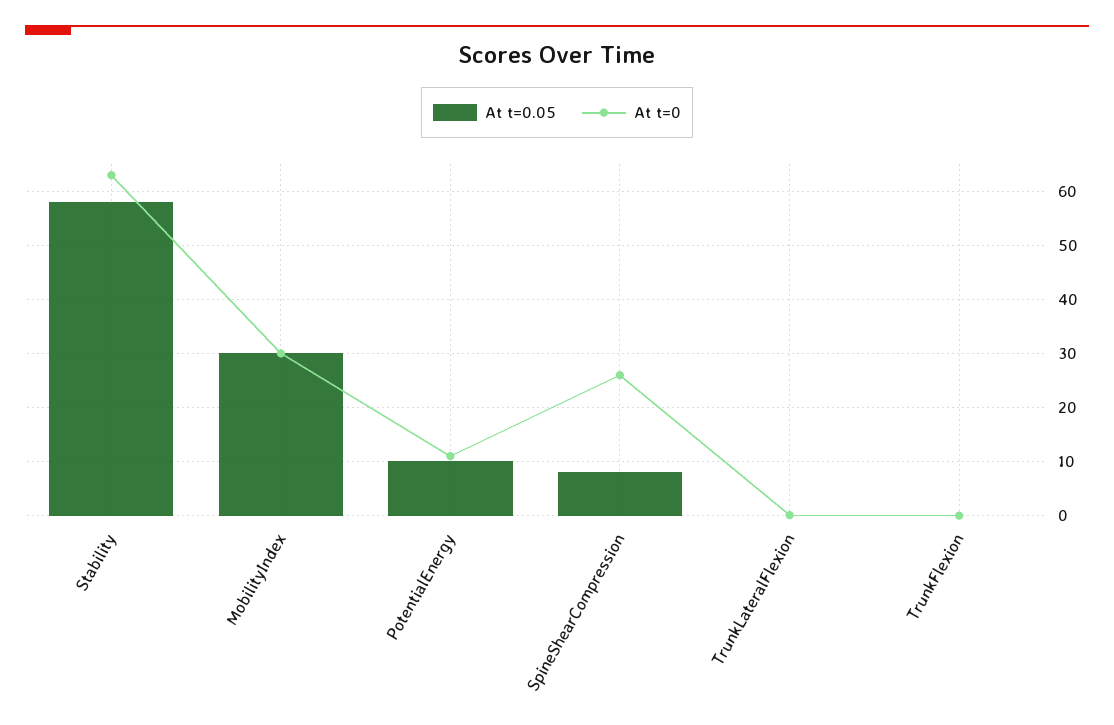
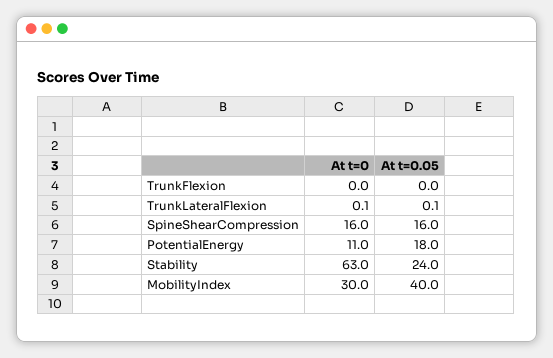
At t=0.05, Stability: 58 -> 24
At t=0.05, MobilityIndex: 30 -> 40
At t=0.05, PotentialEnergy: 10 -> 18
At t=0.05, SpineShearCompression: 8 -> 16
At t=0, SpineShearCompression: 26 -> 16

